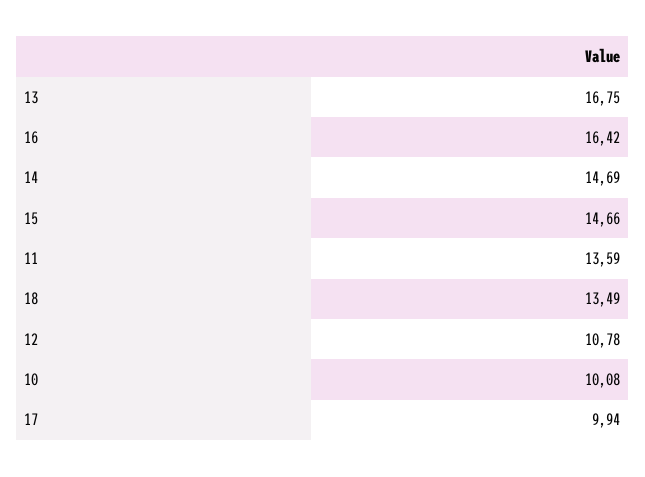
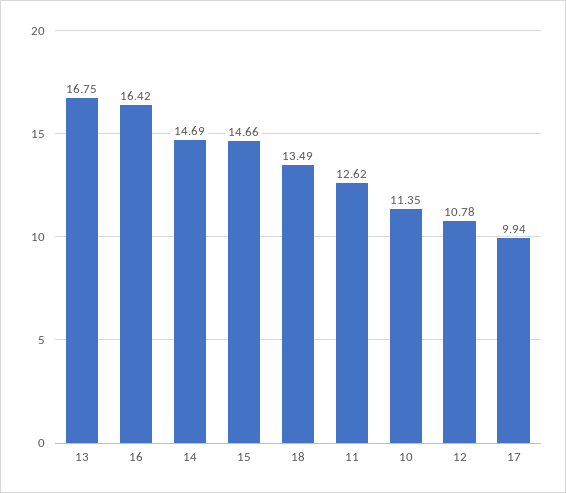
11: 13.59 -> 12.62
10: 10.08 -> 11.35

